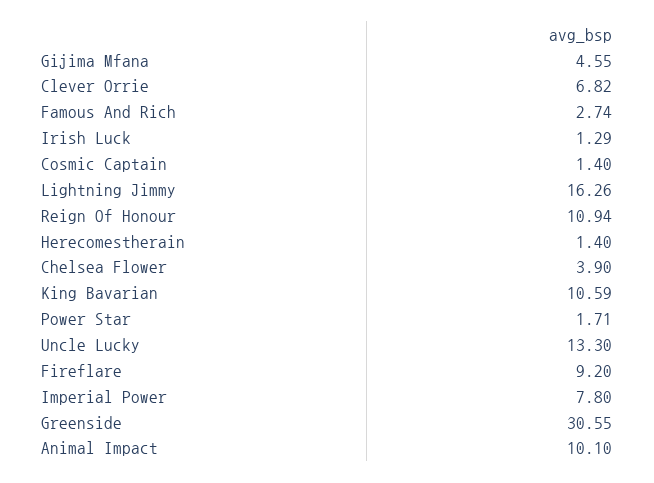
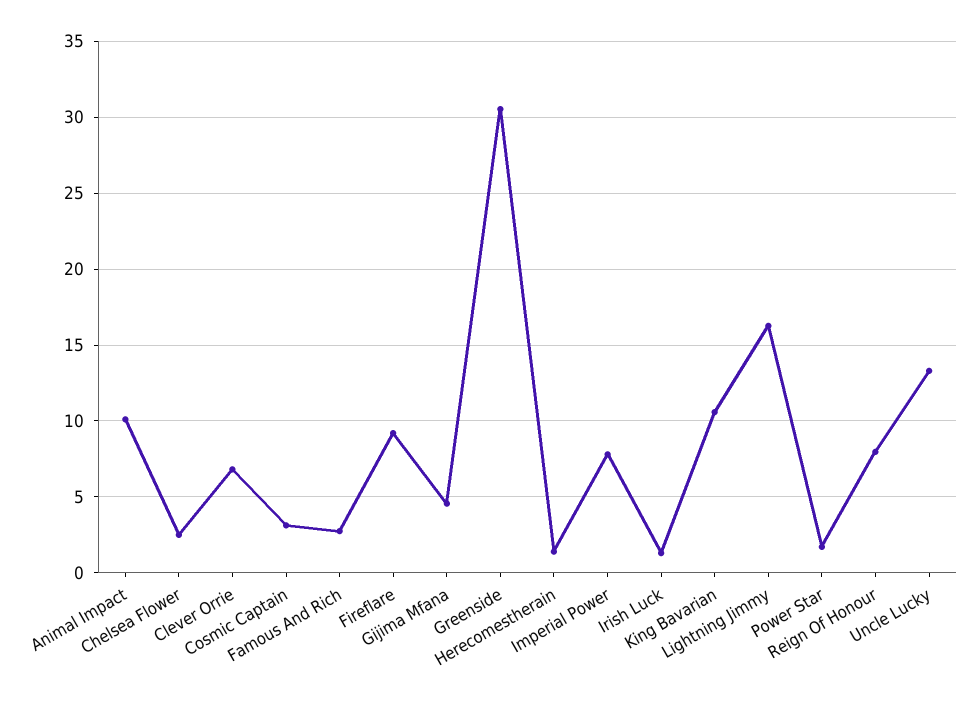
Cosmic Captain: 1.4 -> 3
Reign Of Honour: 10.94 -> 8
Chelsea Flower: 3.9 -> 2.5

